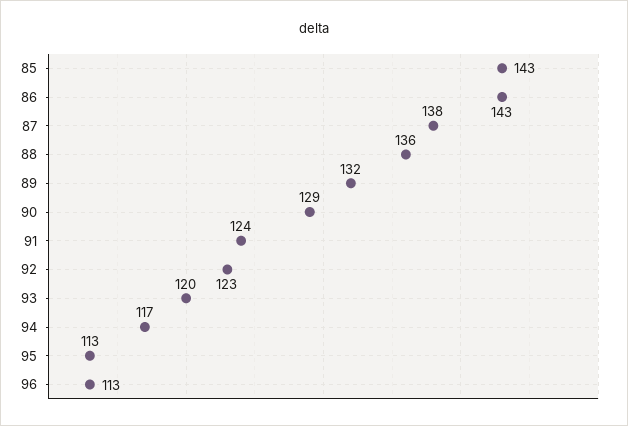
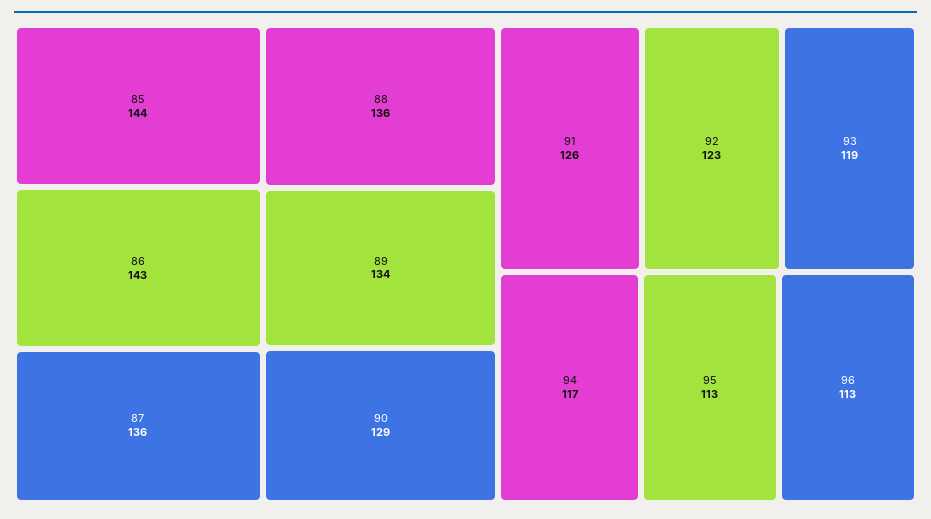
85: 143 -> 144
87: 138 -> 136
89: 132 -> 134
91: 124 -> 126
93: 120 -> 119

